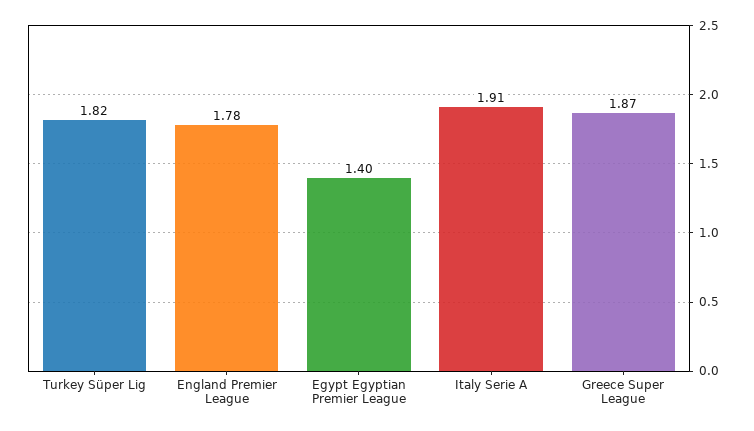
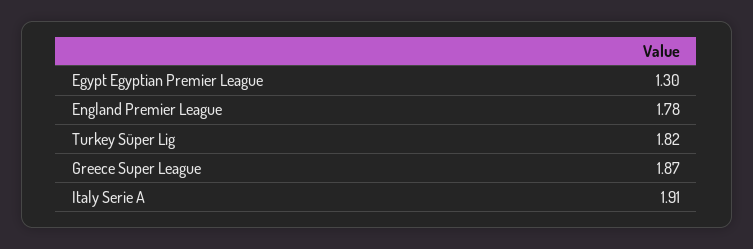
Egypt Egyptian Premier League: 1.4 -> 1.3

